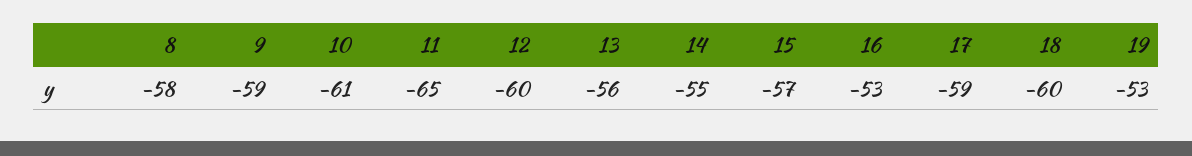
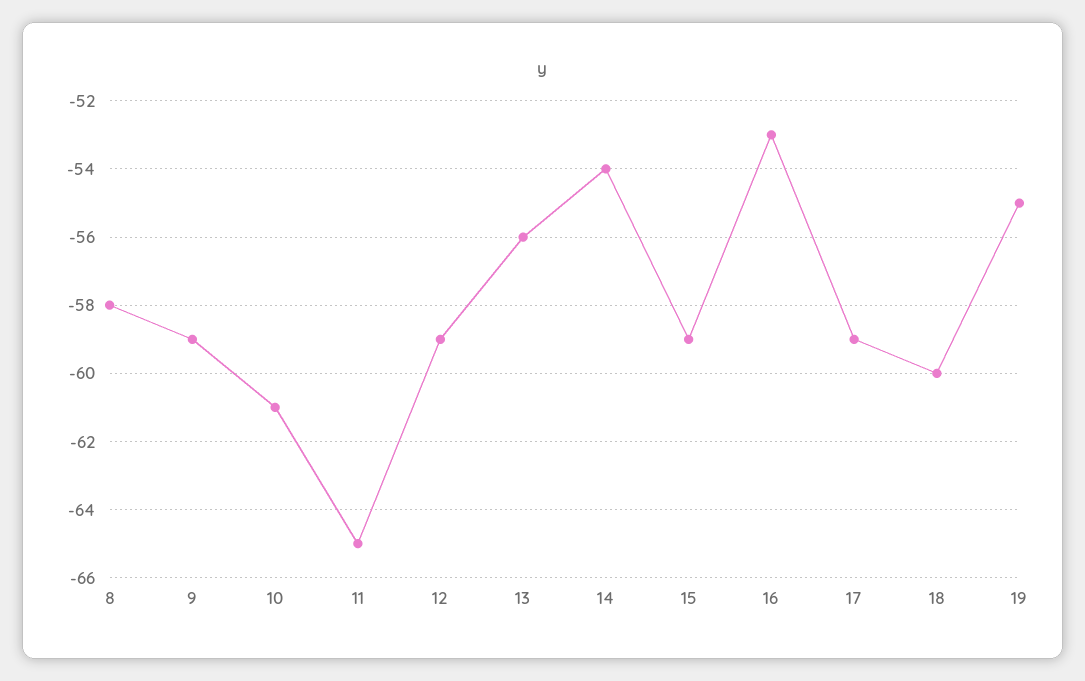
12: -60 -> -59
14: -55 -> -54
15: -57 -> -59
19: -53 -> -55

